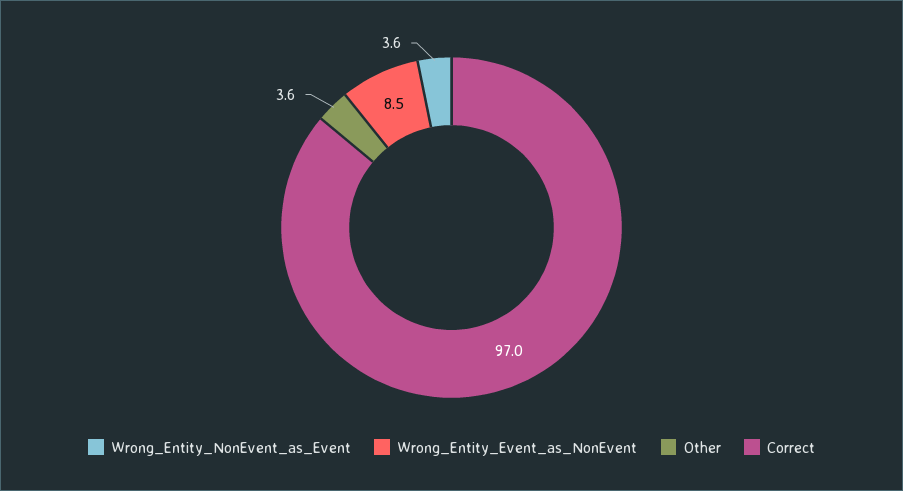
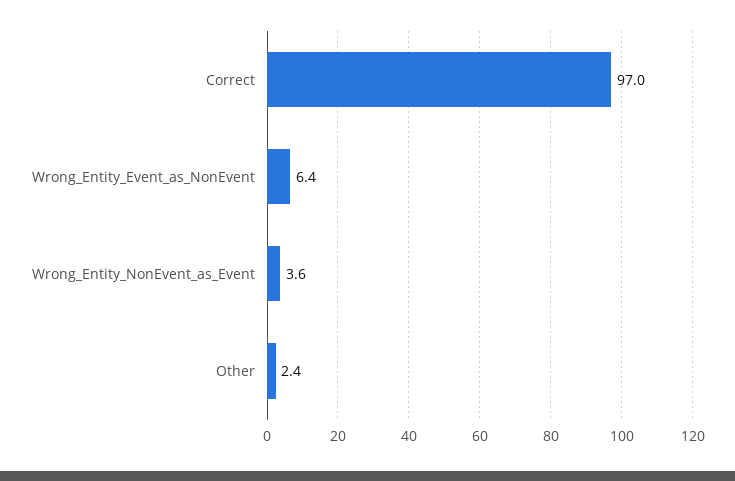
Wrong_Entity_Event_as_NonEvent: 8.5 -> 6.4
Other: 3.6 -> 2.4

